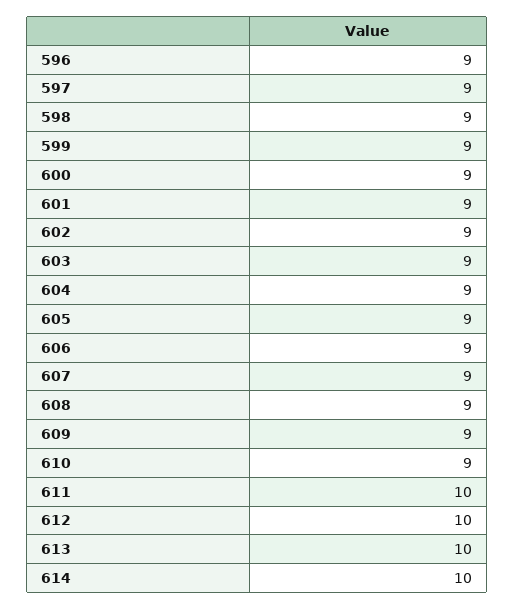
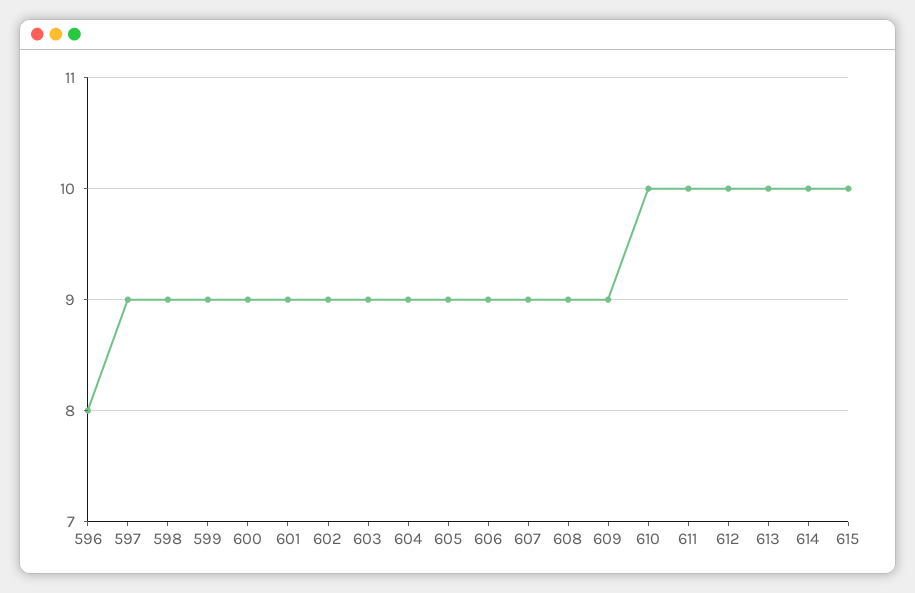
596: 9 -> 8
610: 9 -> 10
615: none -> 10

